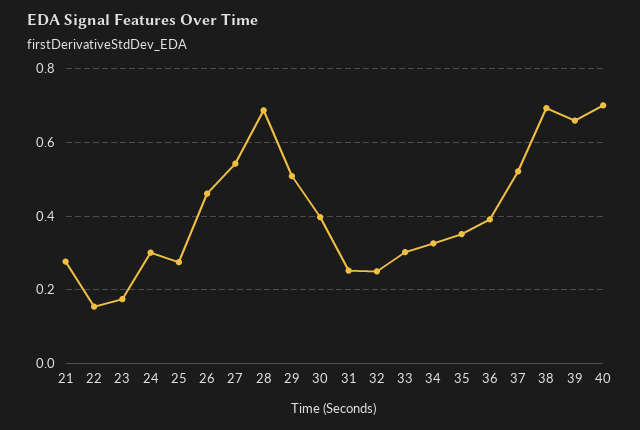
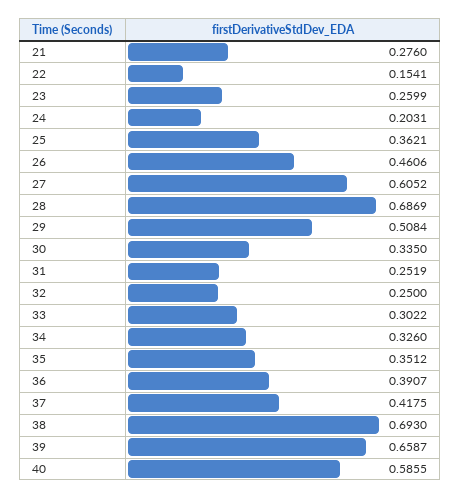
23: 0.18 -> 0.2599
24: 0.3 -> 0.2031
25: 0.28 -> 0.3621
27: 0.54 -> 0.6052
30: 0.4 -> 0.335
37: 0.52 -> 0.4175
40: 0.7 -> 0.5855

